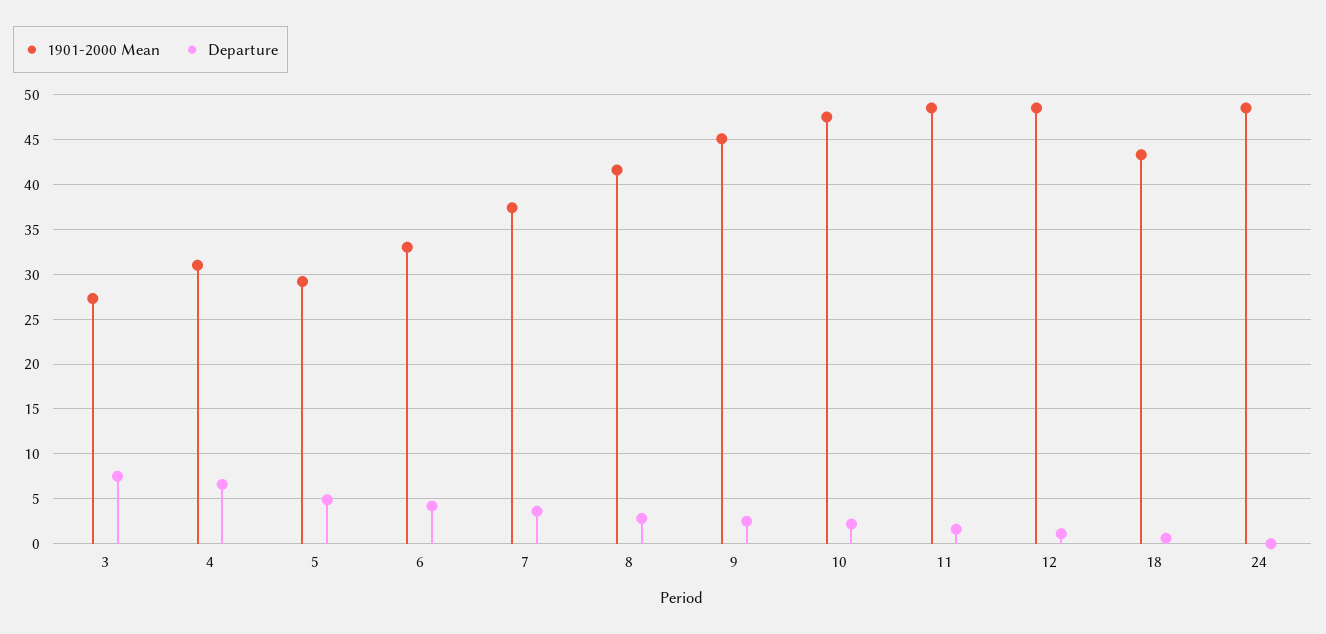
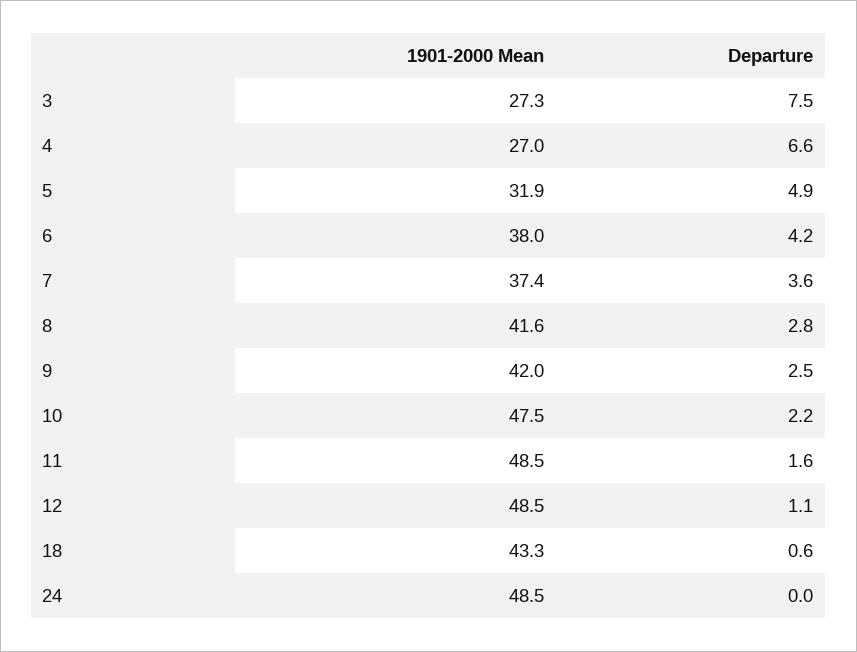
1901-2000 Mean, 4: 31 -> 27
1901-2000 Mean, 5: 29 -> 31.9
1901-2000 Mean, 6: 33 -> 38
1901-2000 Mean, 9: 45 -> 42

